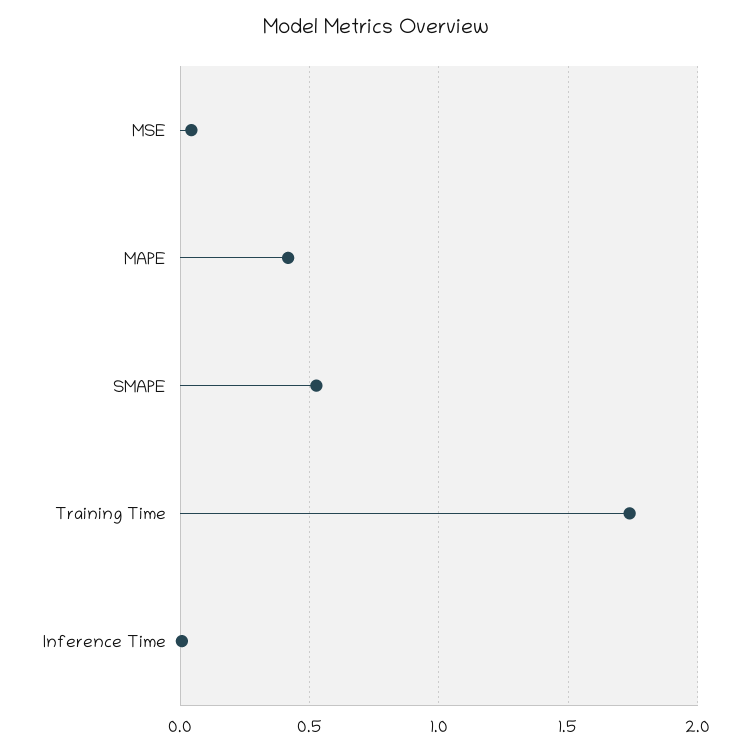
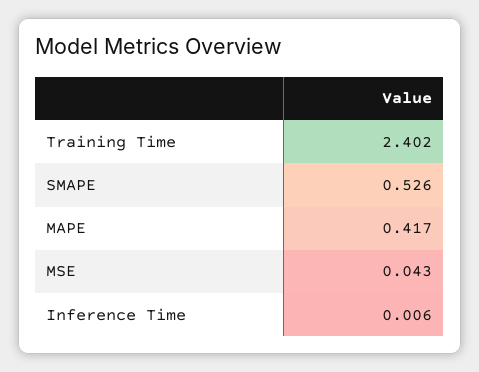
Training Time: 1.75 -> 2.402

